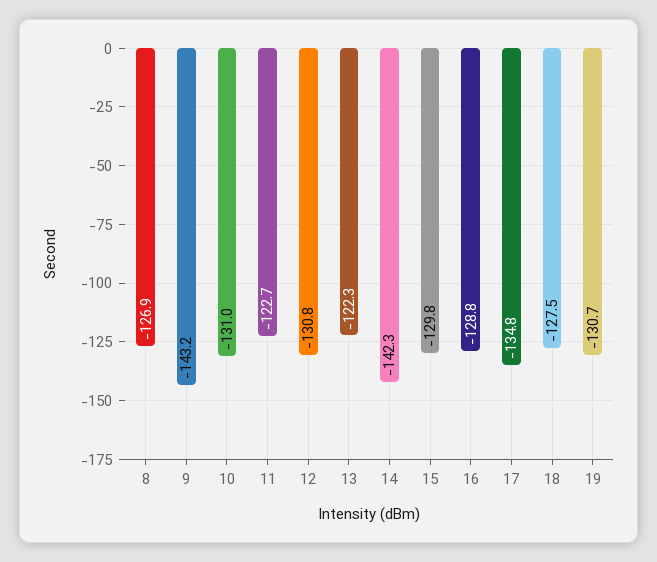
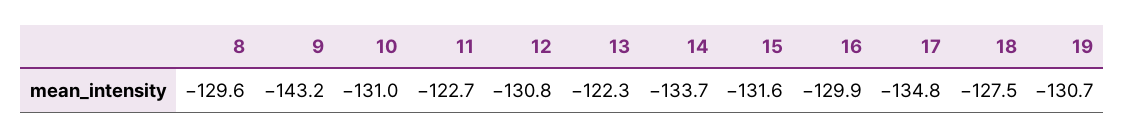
8: -126.9 -> -129.6
14: -142.3 -> -133.7
15: -129.8 -> -131.6
16: -128.8 -> -129.9

